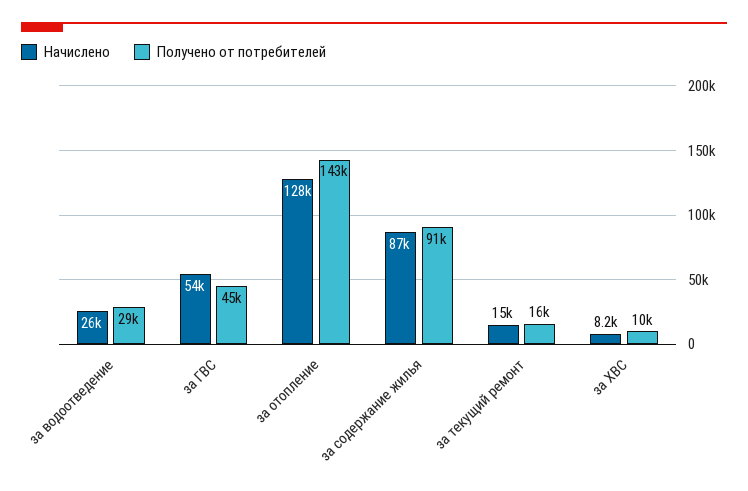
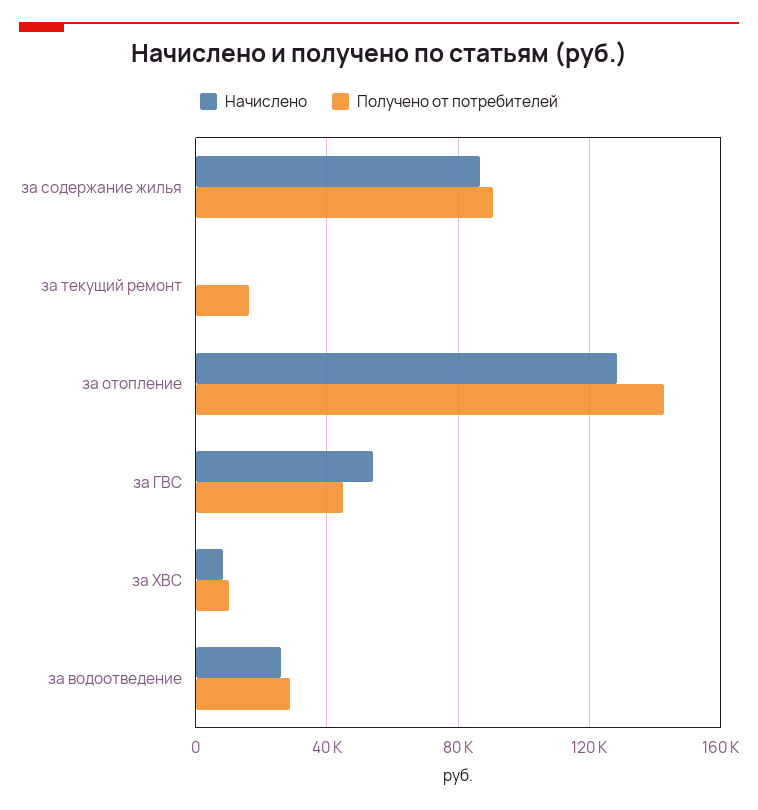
Начислено, за текущий ремонт: 15000 -> 0

